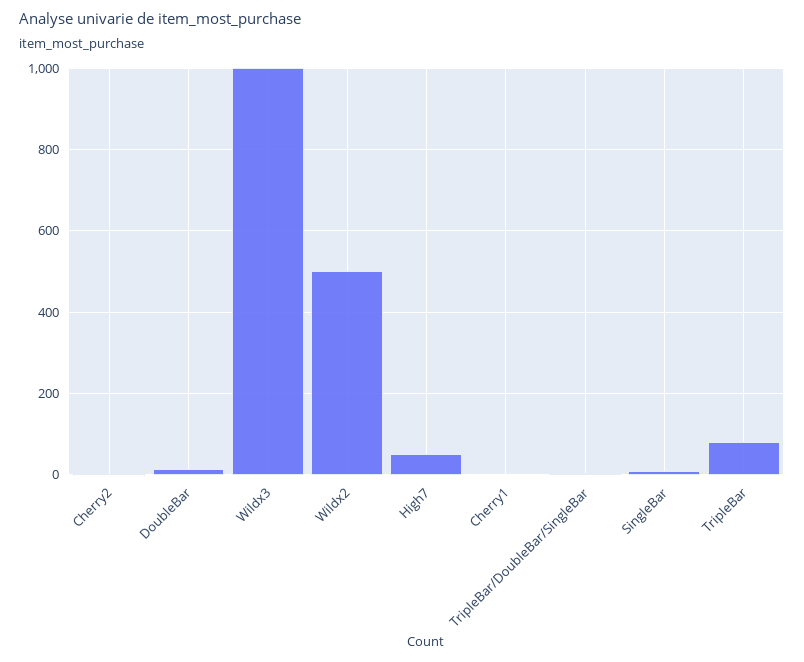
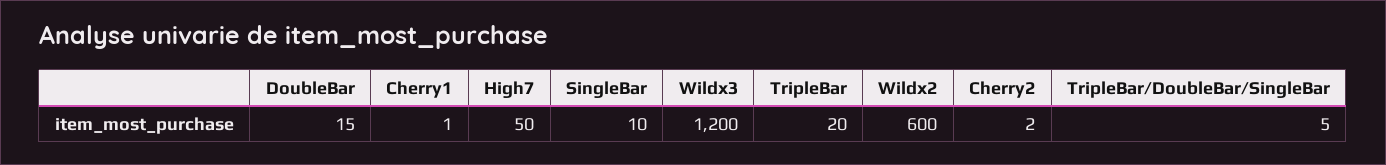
Wildx3: 1000 -> 1200
Wildx2: 500 -> 600
TripleBar: 80 -> 20

